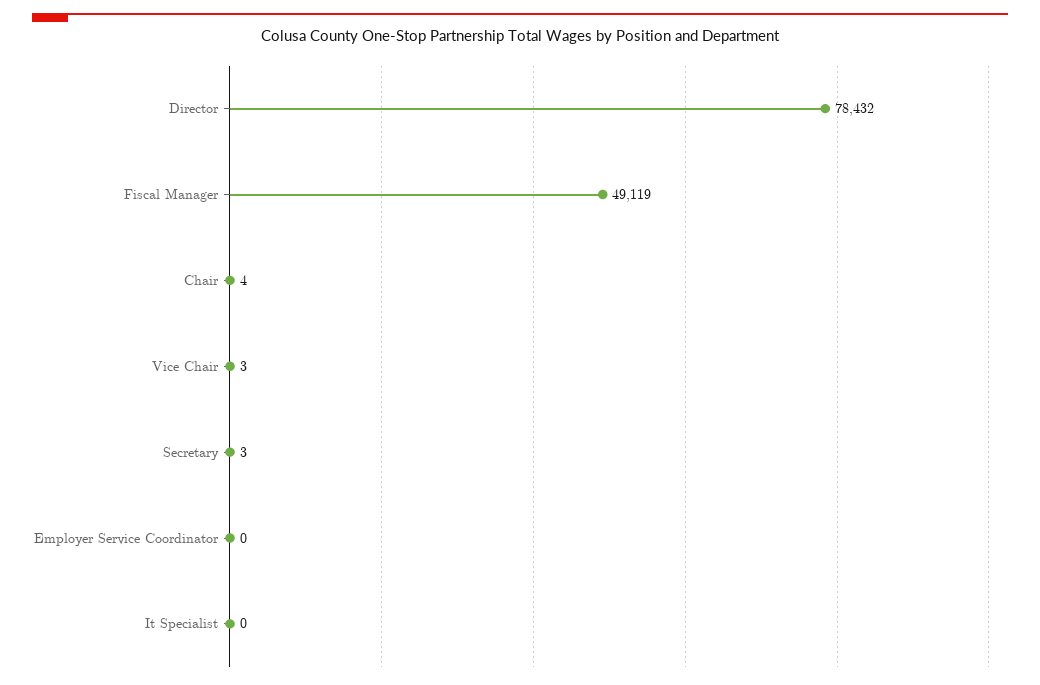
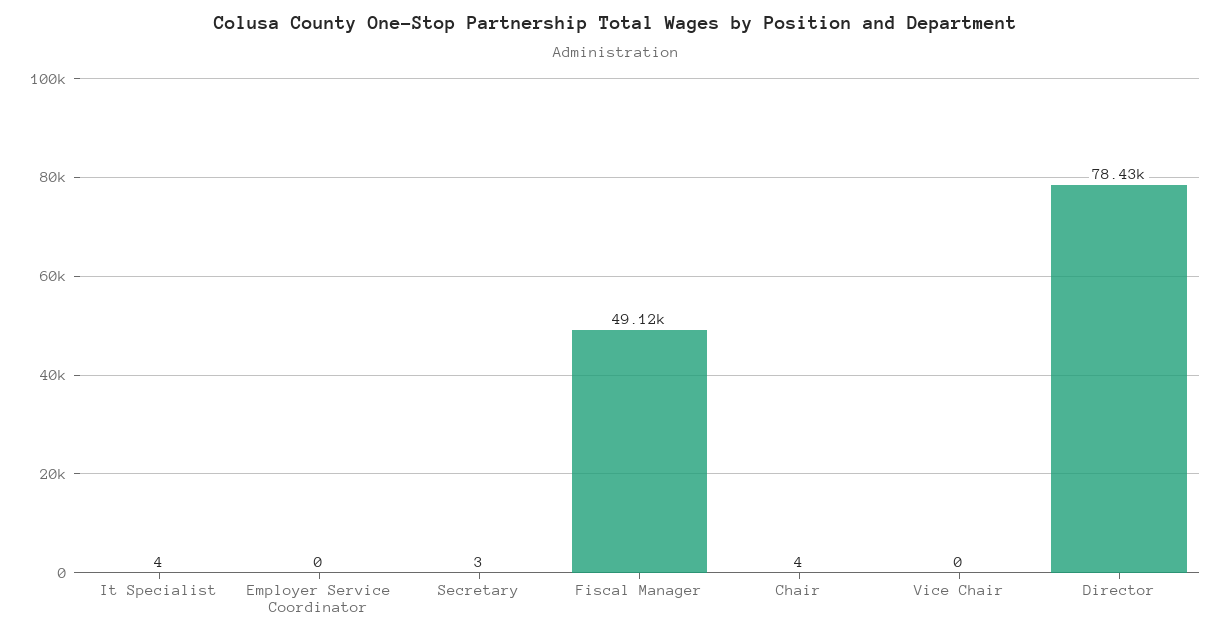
Vice Chair: 3 -> 0
It Specialist: 0 -> 4

